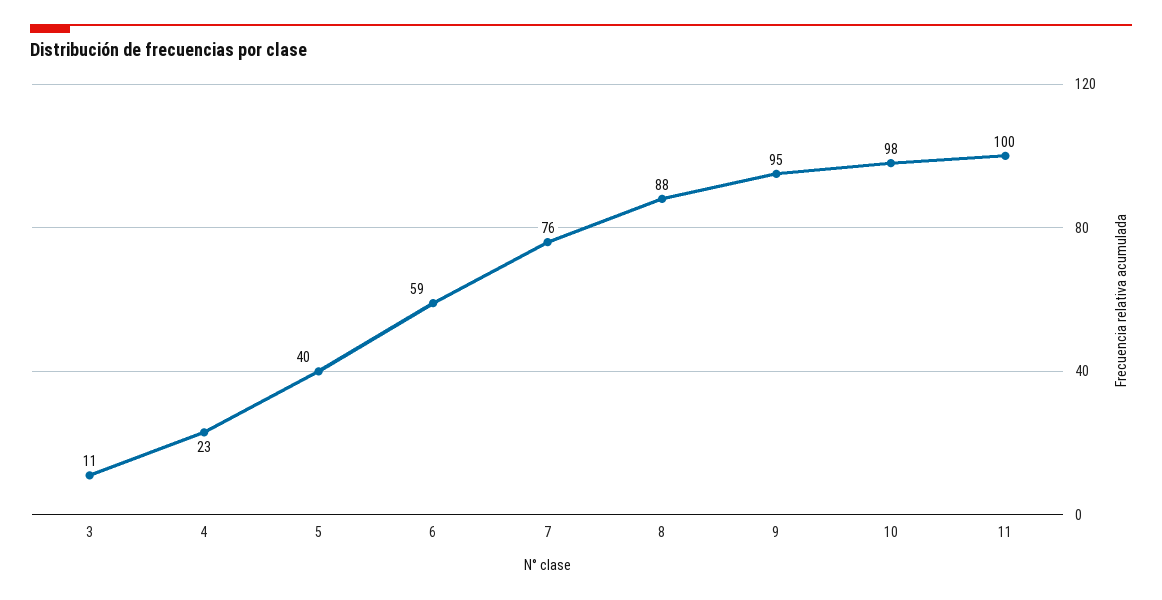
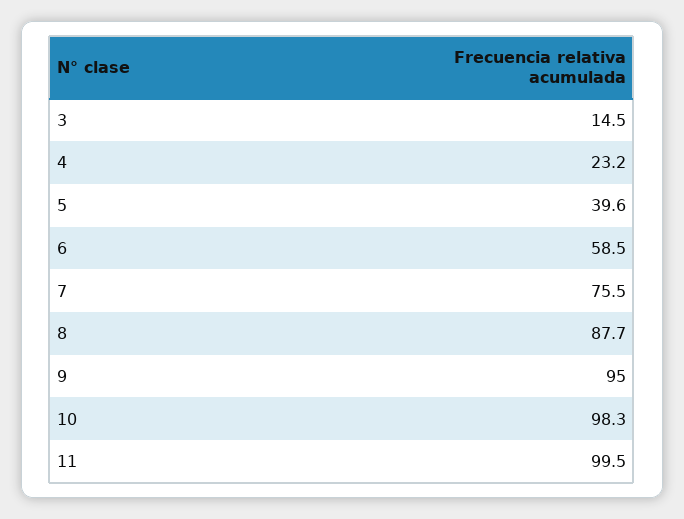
3: 11 -> 14.5

